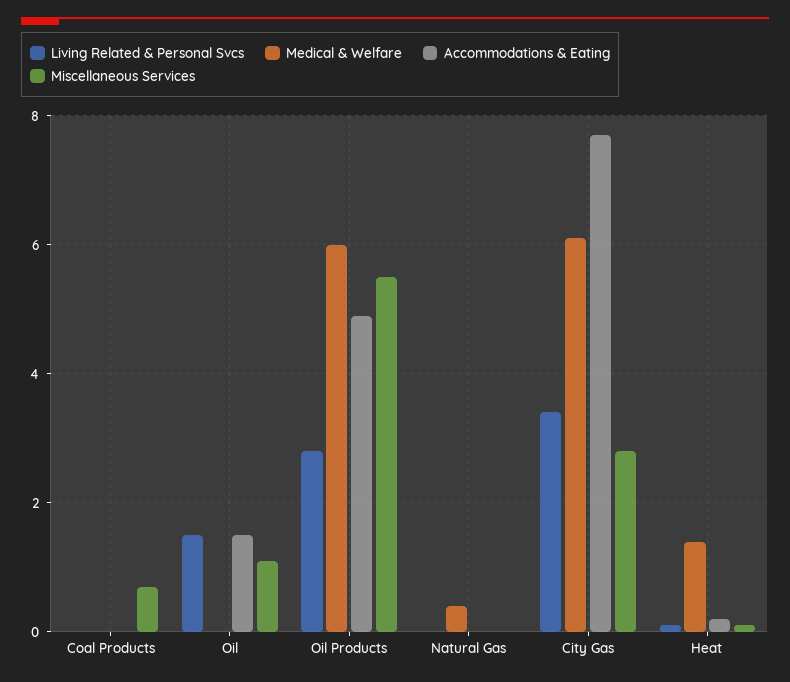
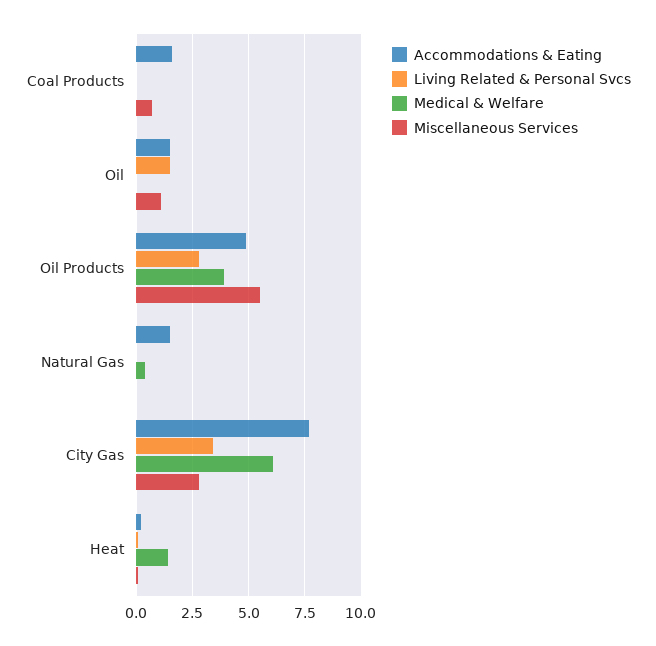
Accommodations & Eating, Coal Products: 0 -> 1.5
Medical & Welfare, Oil Products: 6 -> 4
Accommodations & Eating, Natural Gas: 0 -> 1.5

